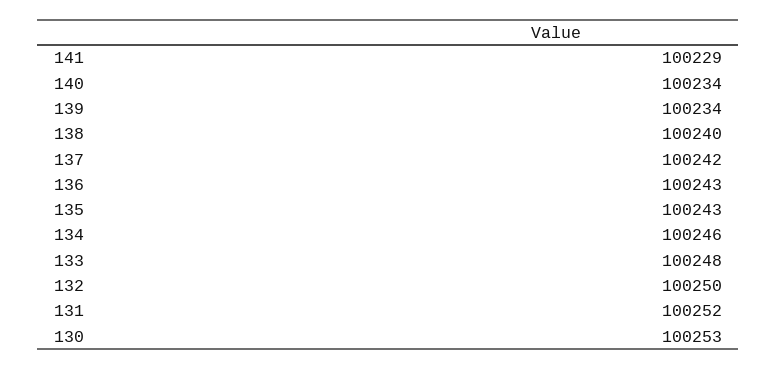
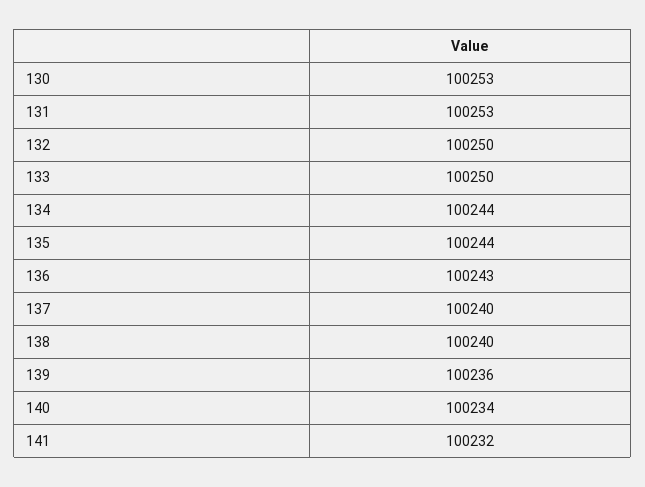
141: 100229 -> 100232
139: 100234 -> 100236
137: 100242 -> 100240
135: 100243 -> 100244
134: 100246 -> 100244
133: 100248 -> 100250
131: 100252 -> 100253

